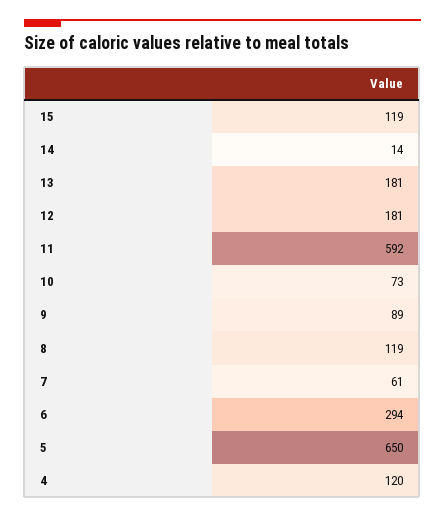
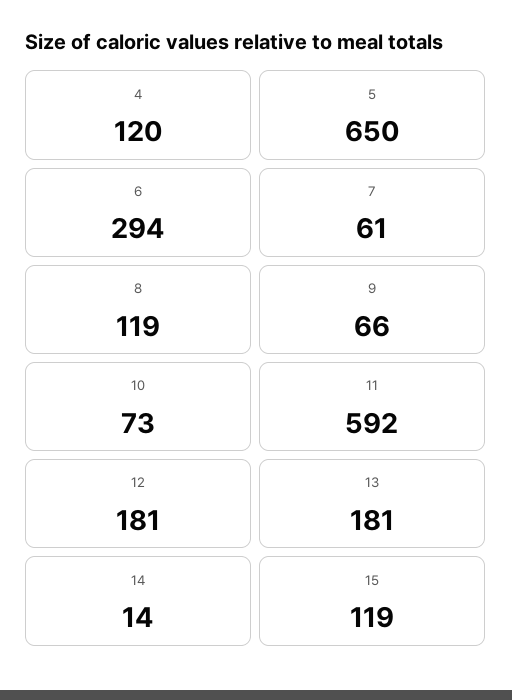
9: 89 -> 66

